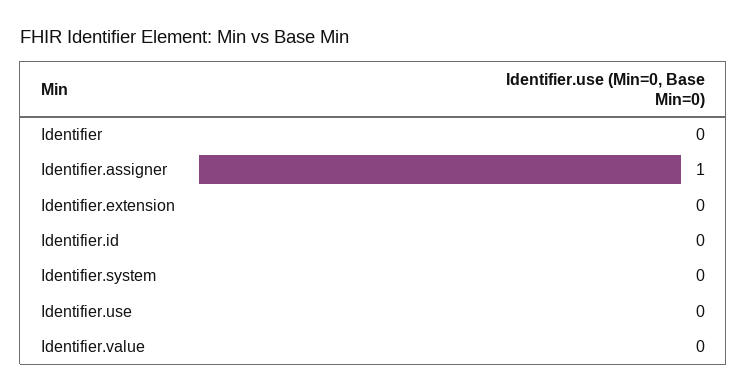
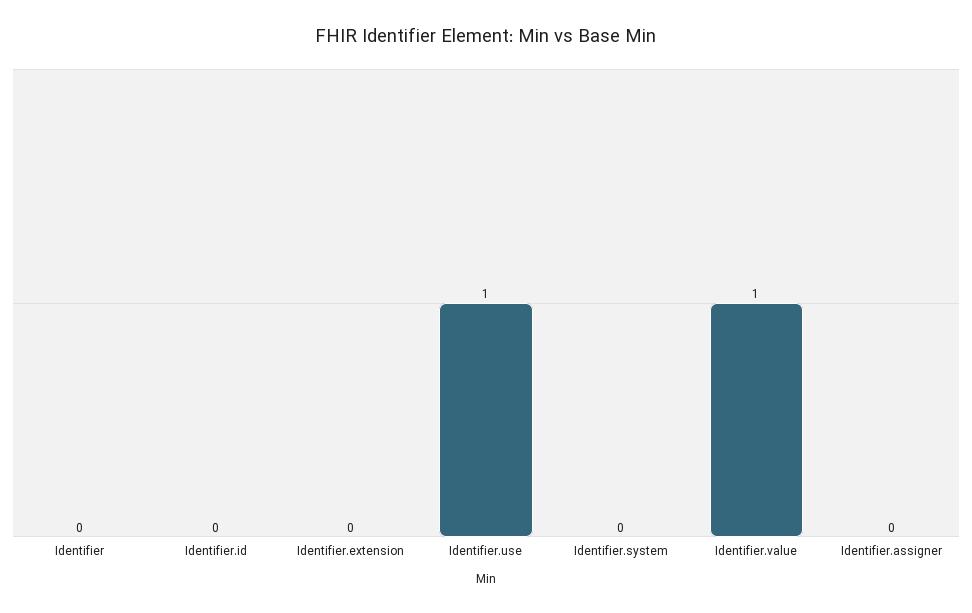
Identifier.assigner: 1 -> 0
Identifier.use: 0 -> 1
Identifier.value: 0 -> 1

